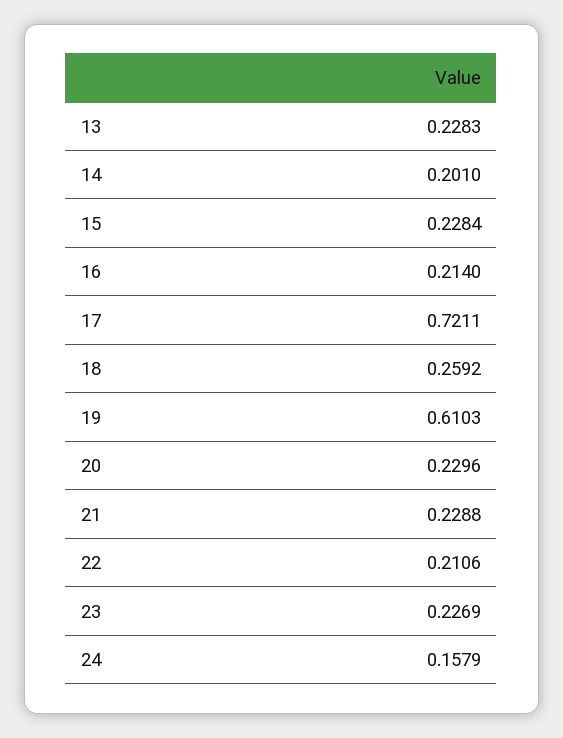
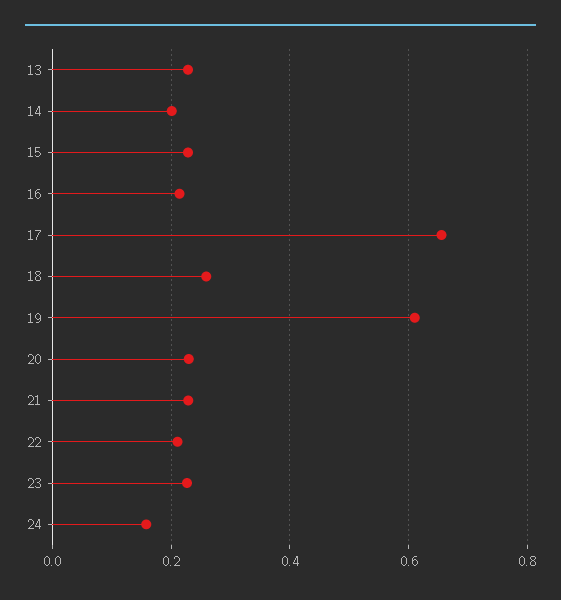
17: 0.7211 -> 0.66

